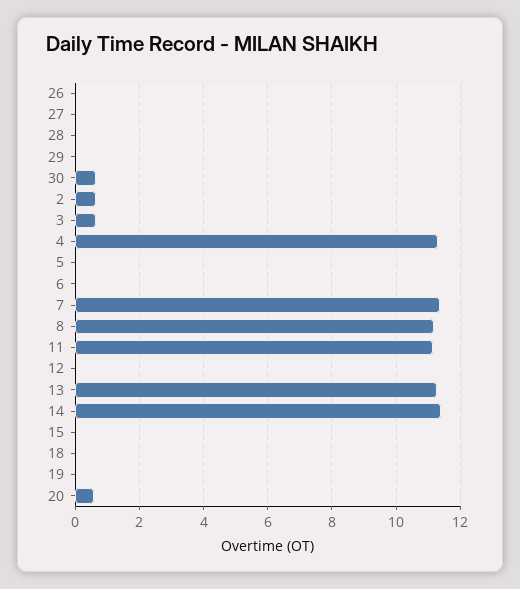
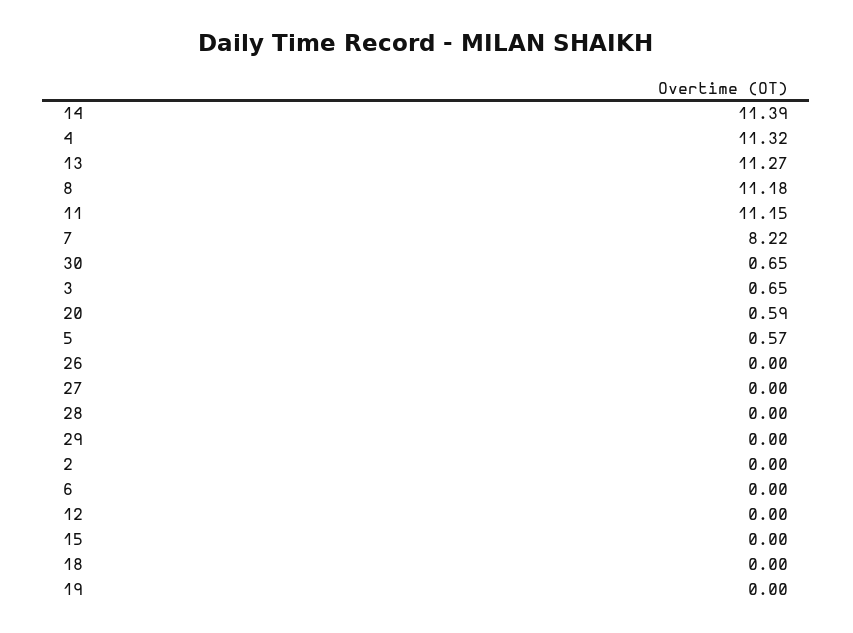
2: 0.6 -> 0
5: 0 -> 0.57
7: 11.4 -> 8.22

